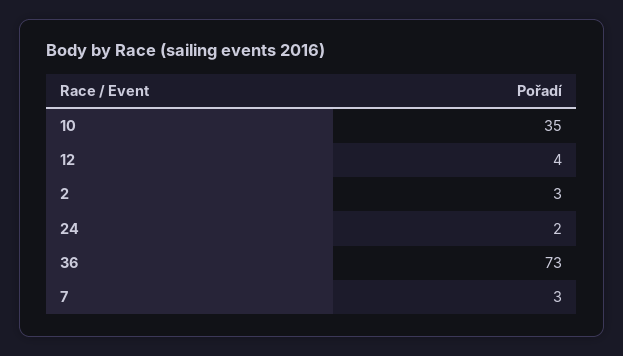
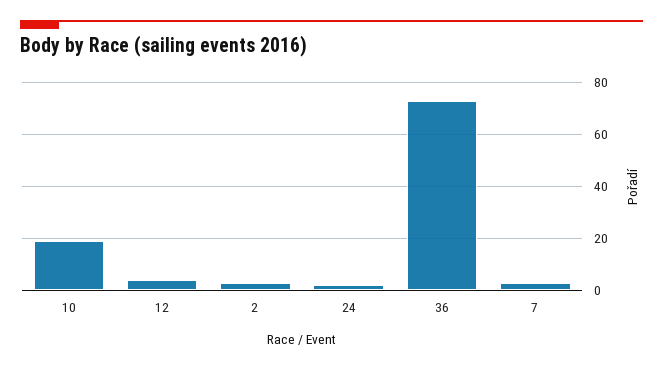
10: 35 -> 20

